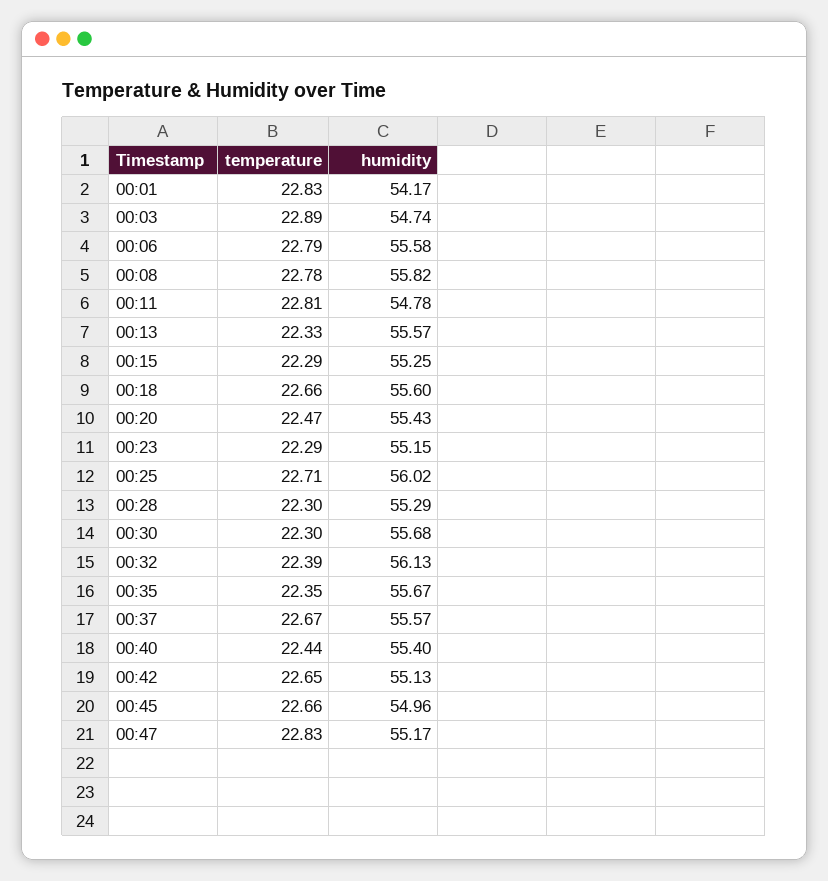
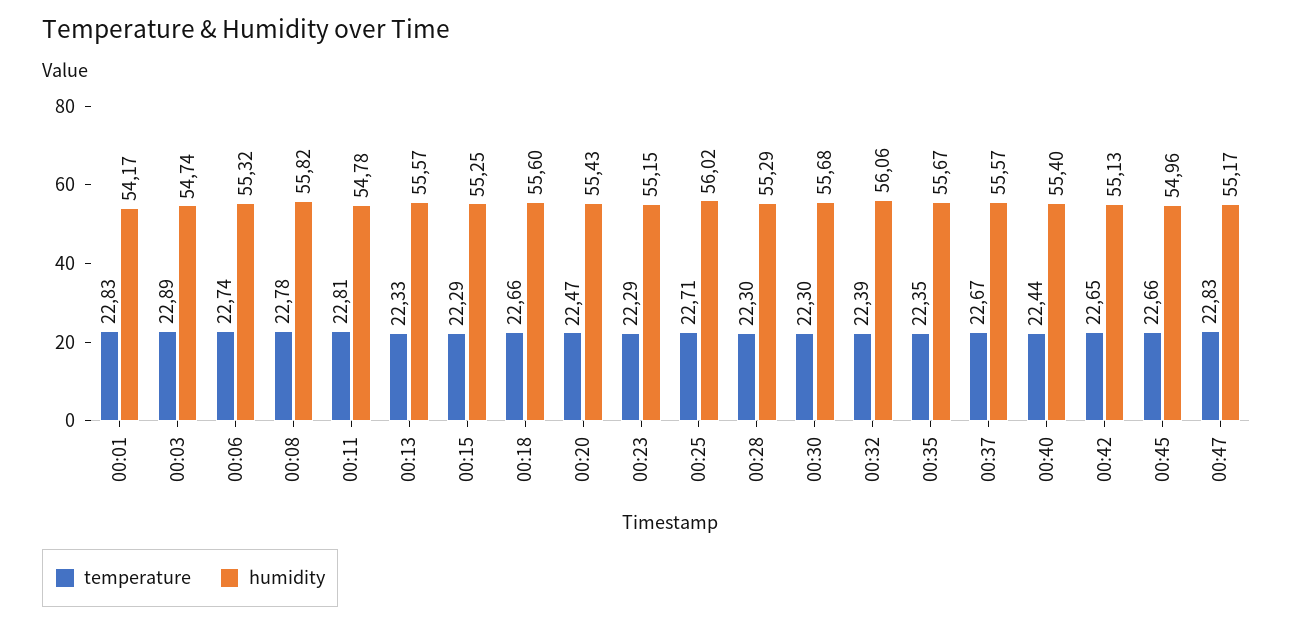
temperature, 00:06: 22.79 -> 22.74
humidity, 00:06: 55.58 -> 55.32
humidity, 00:32: 56.13 -> 56.06

